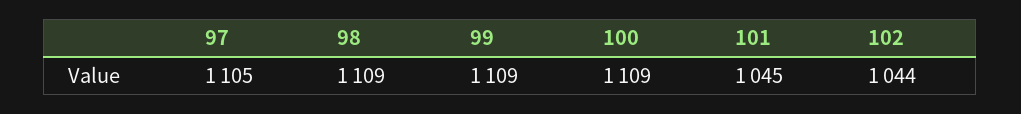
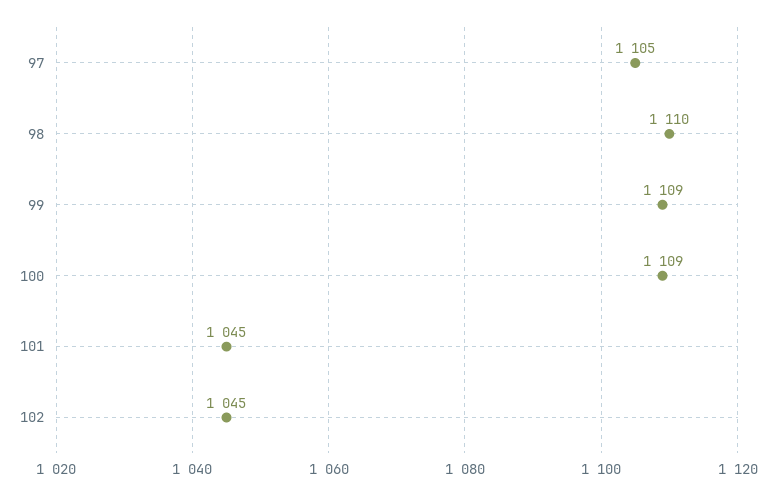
98: 1109 -> 1110
102: 1044 -> 1045

